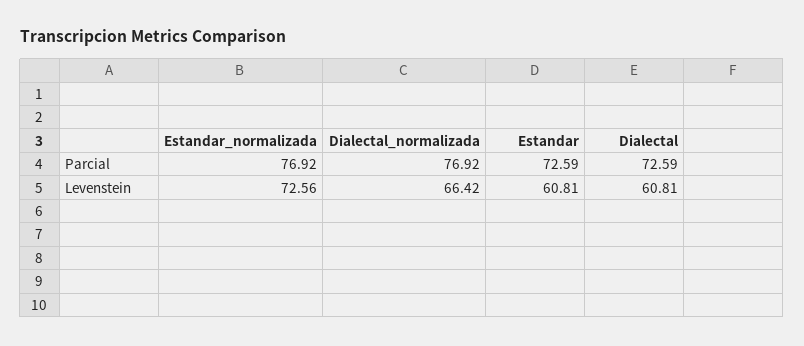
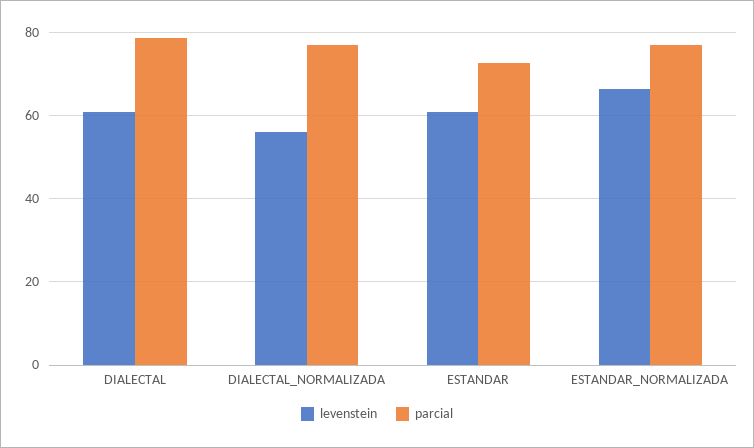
Parcial, Dialectal: 72.59 -> 78
Levenstein, Estandar_normalizada: 72.56 -> 66
Levenstein, Dialectal_normalizada: 66.42 -> 56

